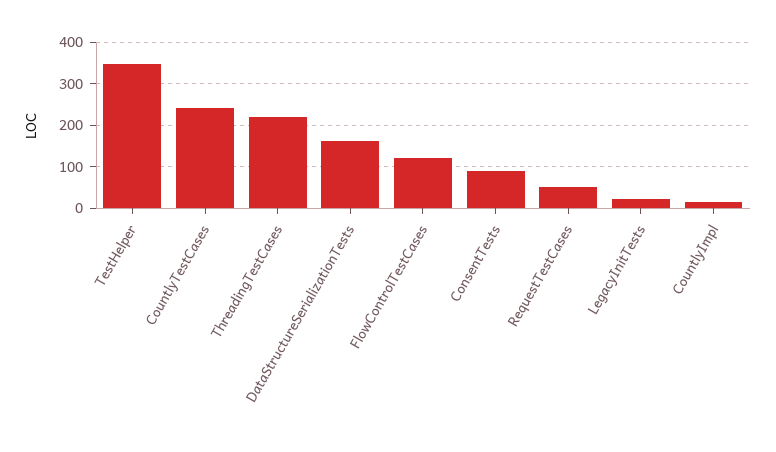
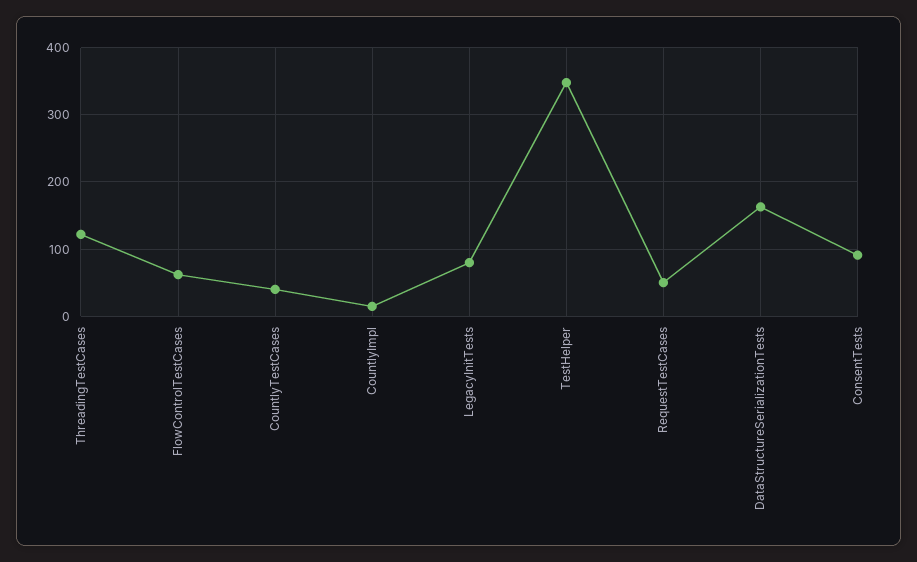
CountlyTestCases: 240 -> 40
ThreadingTestCases: 220 -> 120
FlowControlTestCases: 120 -> 60
LegacyInitTests: 20 -> 80

